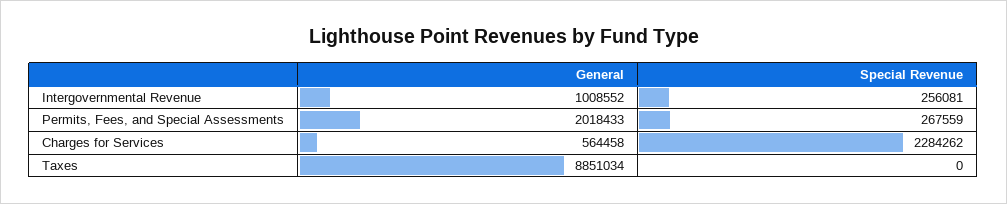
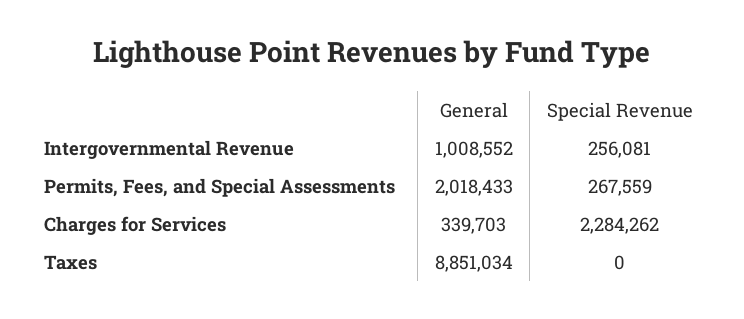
General, Charges for Services: 564458 -> 339703

